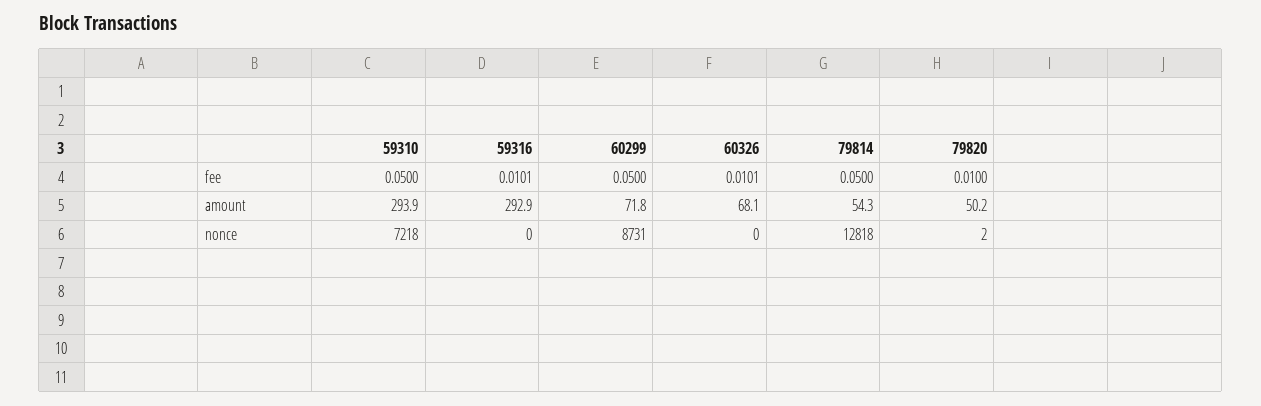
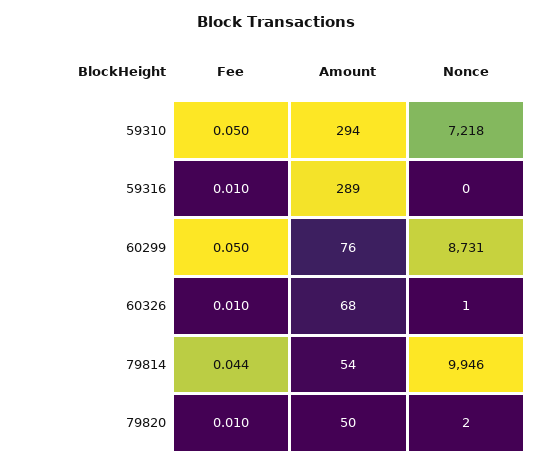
79814, fee: 0.05 -> 0.044
59316, amount: 292.9 -> 289
60299, amount: 71.8 -> 76
60326, nonce: 0 -> 1
79814, nonce: 12818 -> 9946

